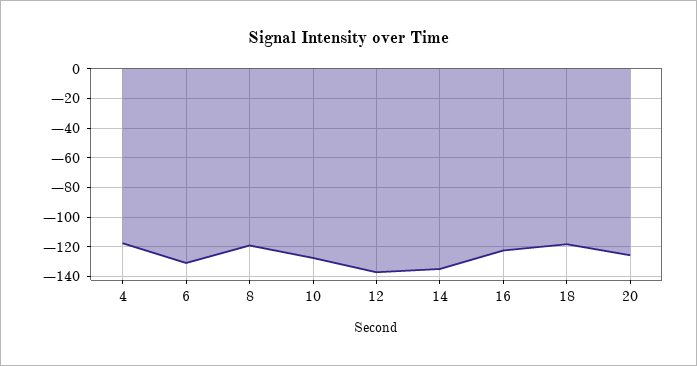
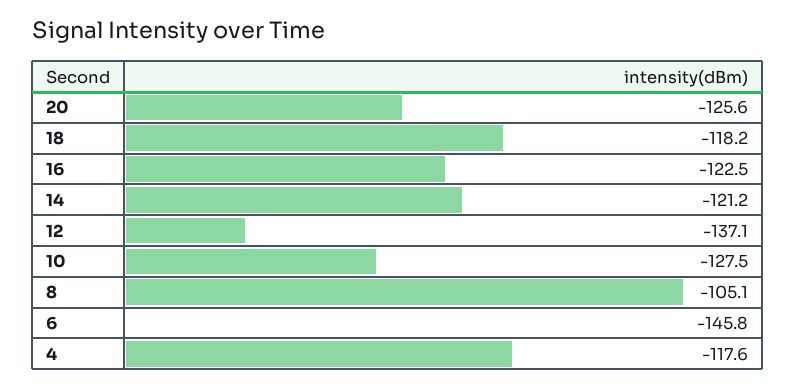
6: -130 -> -145.8
8: -120 -> -105.1
14: -135 -> -121.2

